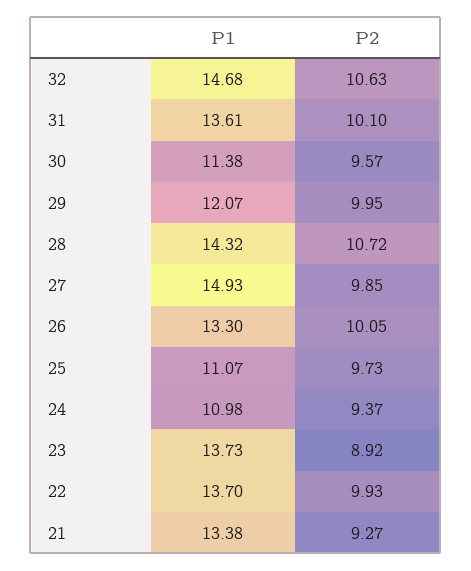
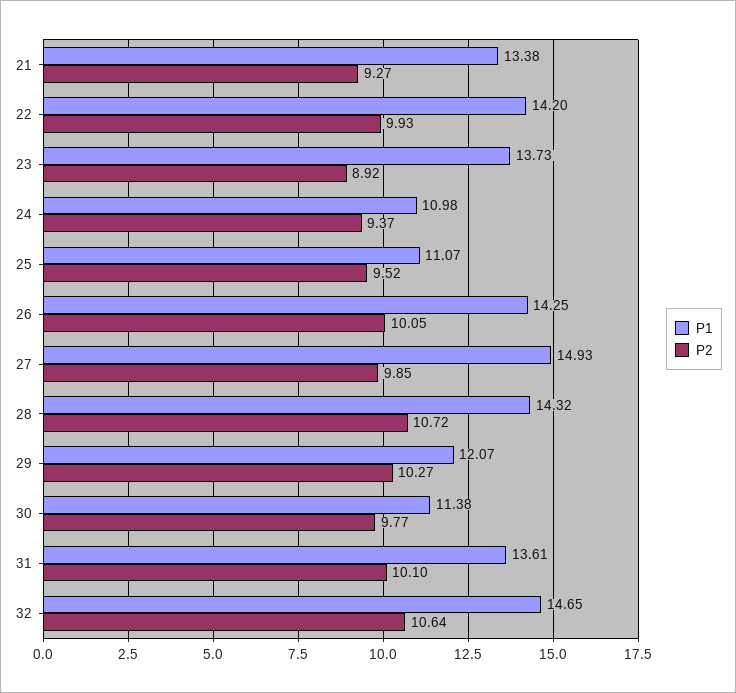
P1, 32: 14.68 -> 14.65
P2, 32: 10.63 -> 10.64
P2, 30: 9.57 -> 9.77
P2, 29: 9.95 -> 10.27
P1, 26: 13.3 -> 14.25
P2, 25: 9.73 -> 9.52
P1, 22: 13.7 -> 14.2

